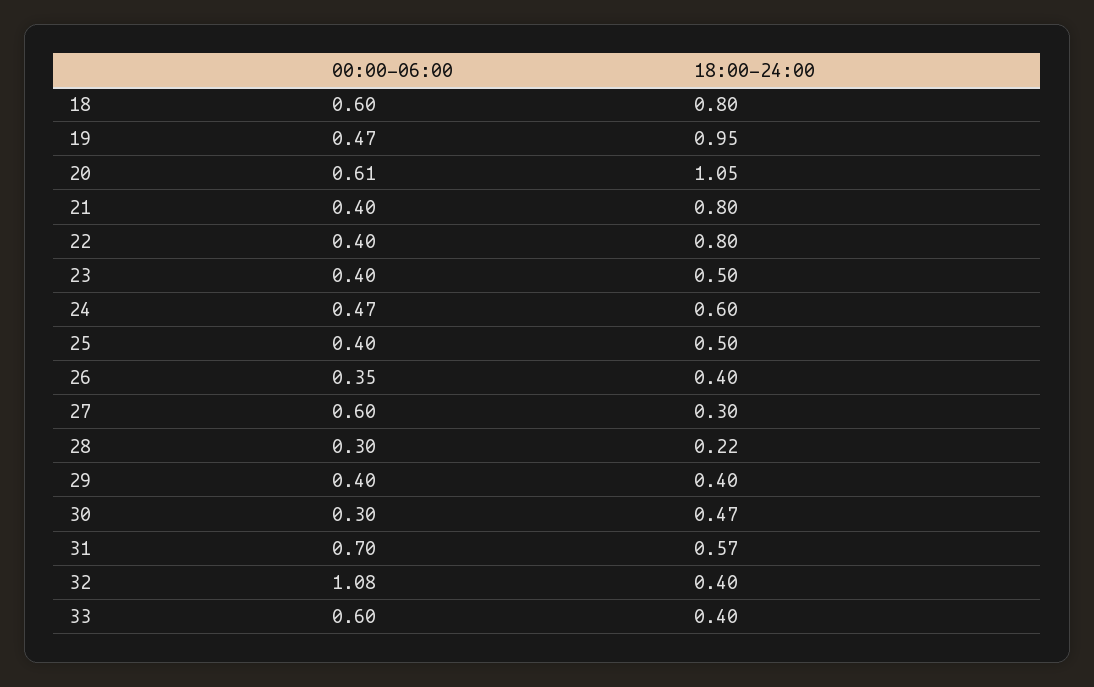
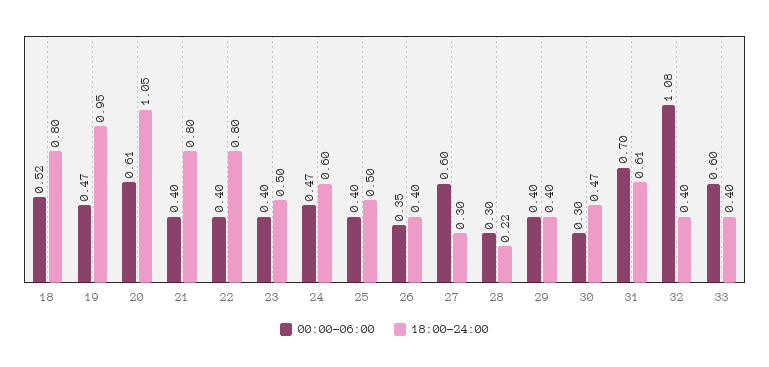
00:00-06:00, 18: 0.6 -> 0.52
18:00-24:00, 31: 0.57 -> 0.61

